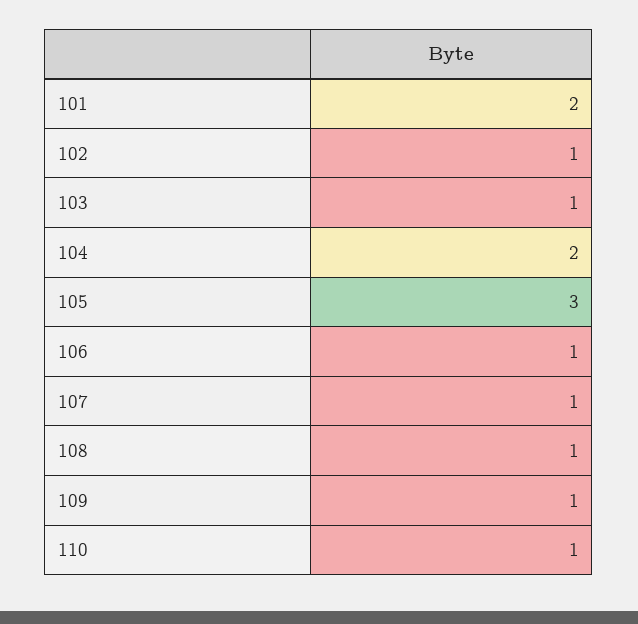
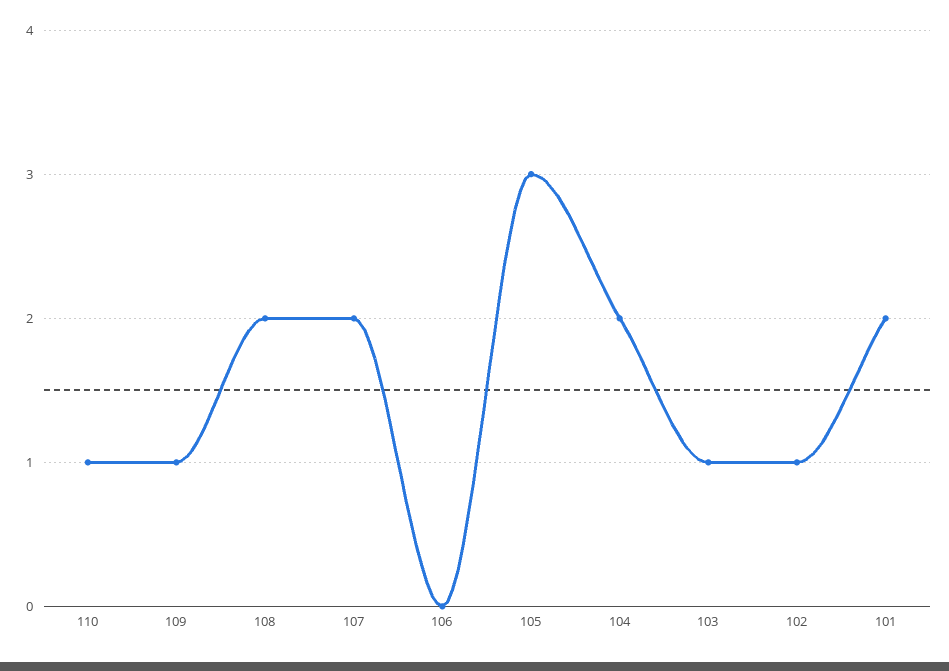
106: 1 -> 0
107: 1 -> 2
108: 1 -> 2

